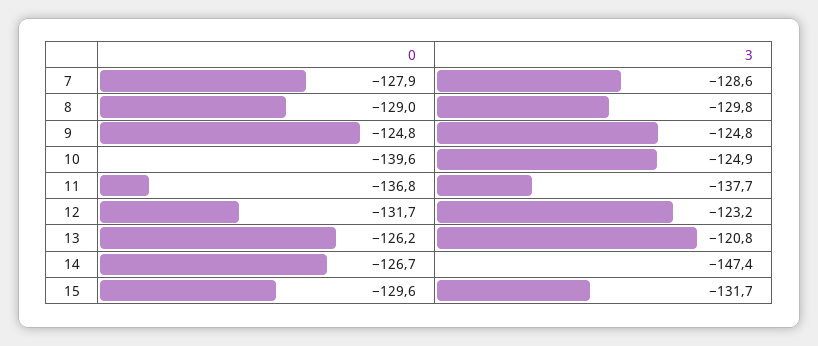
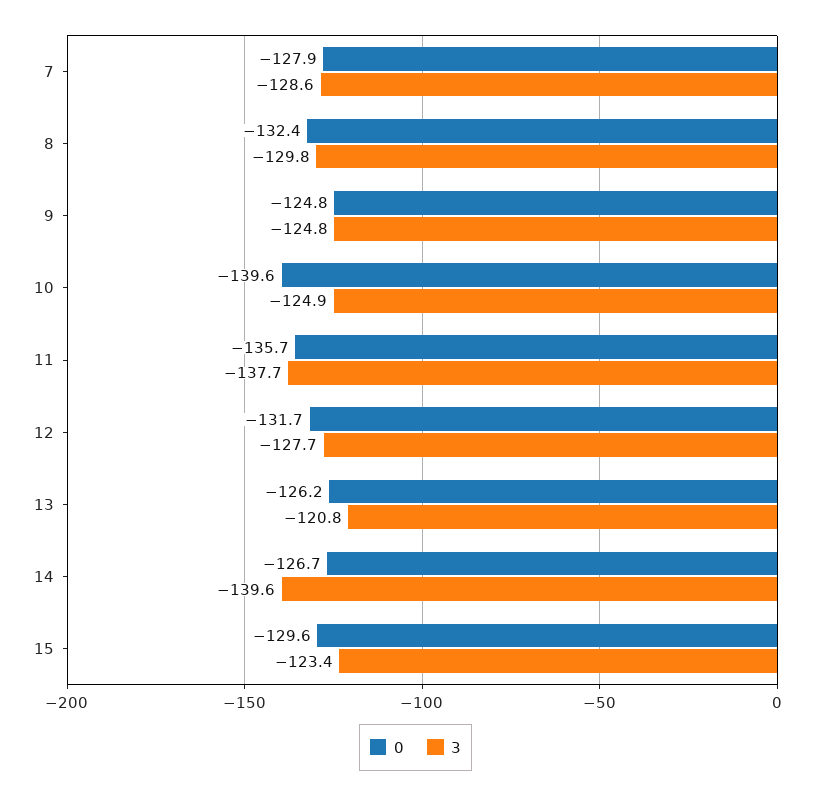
0, 8: -129 -> -132.4
0, 11: -136.8 -> -135.7
3, 12: -123.2 -> -127.7
3, 14: -147.4 -> -139.6
3, 15: -131.7 -> -123.4

